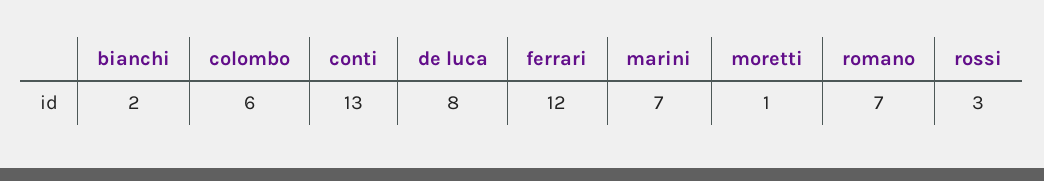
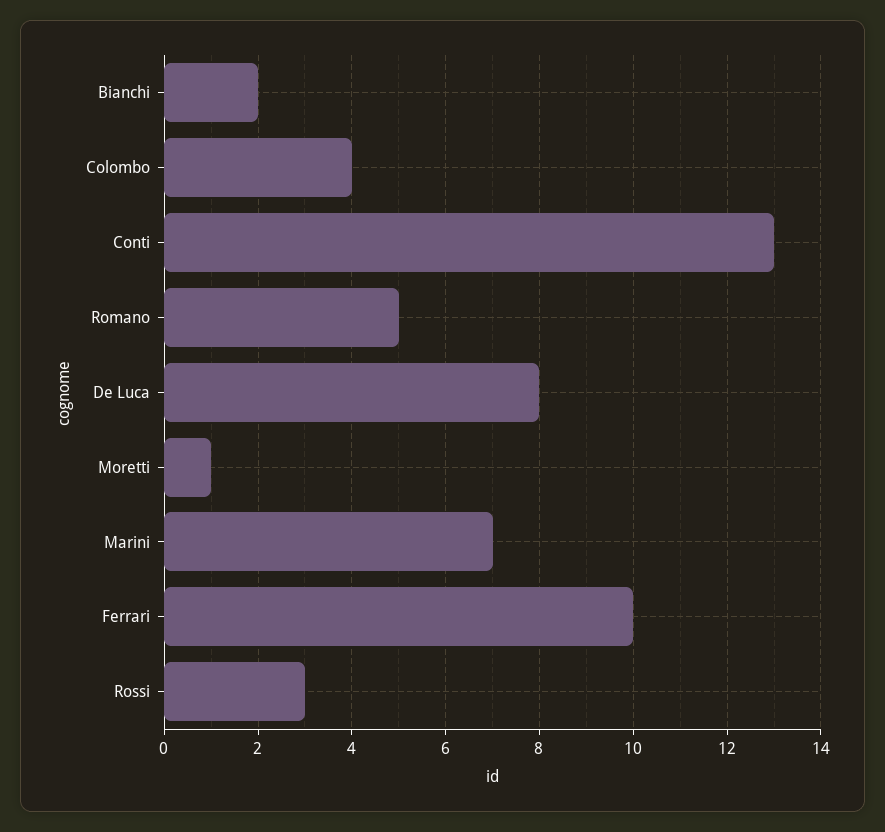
colombo: 6 -> 4
ferrari: 12 -> 10
romano: 7 -> 5

